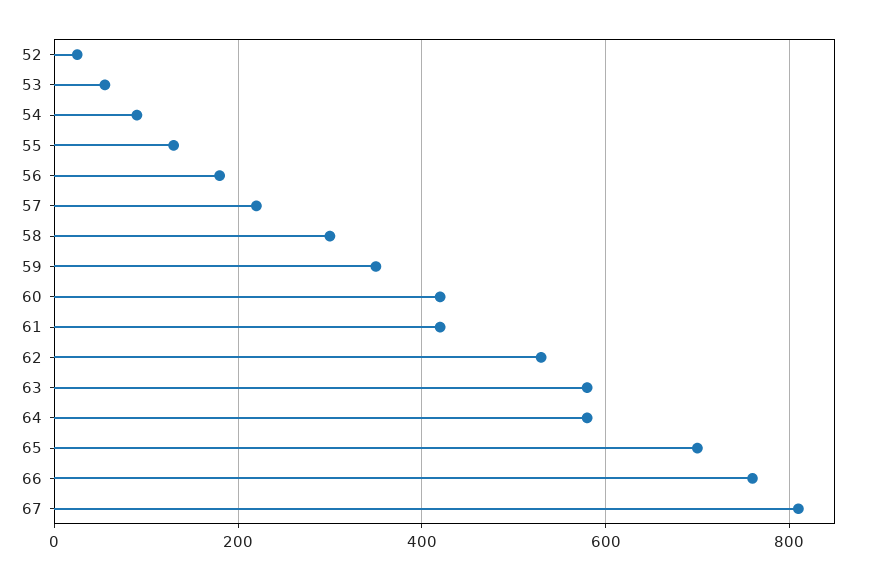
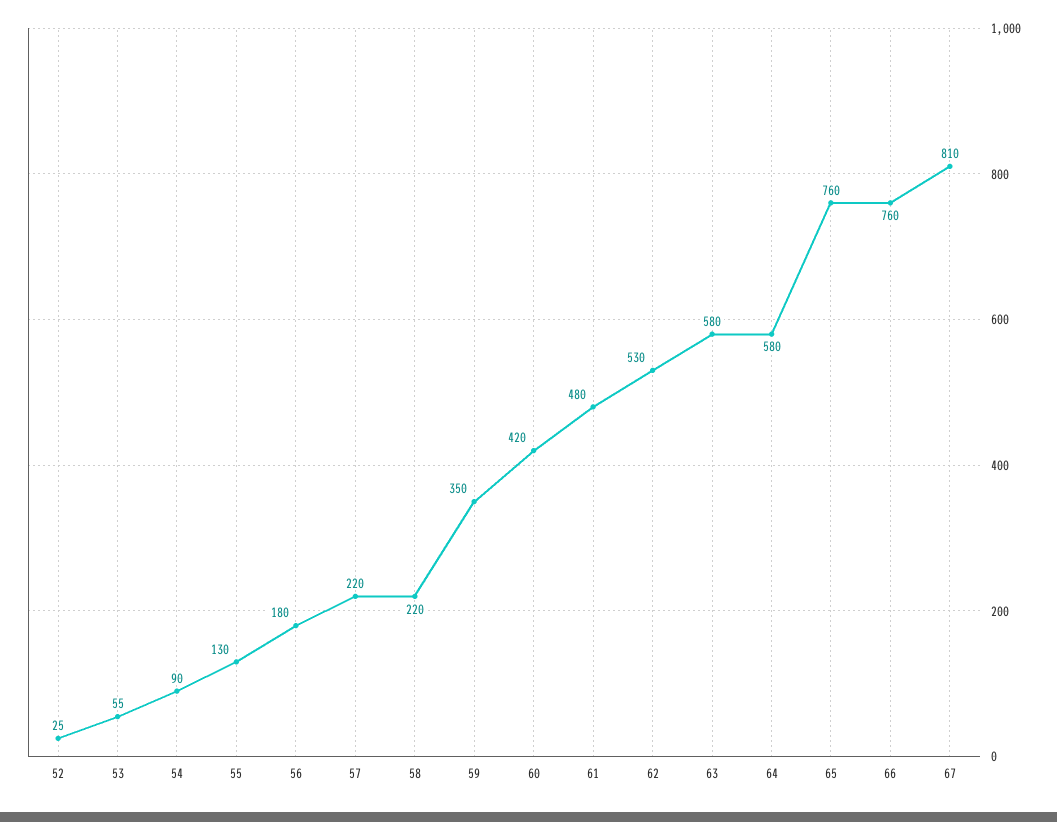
58: 300 -> 220
61: 420 -> 480
65: 700 -> 760

